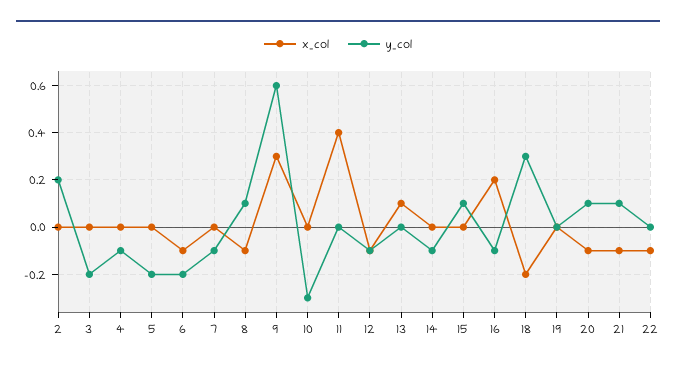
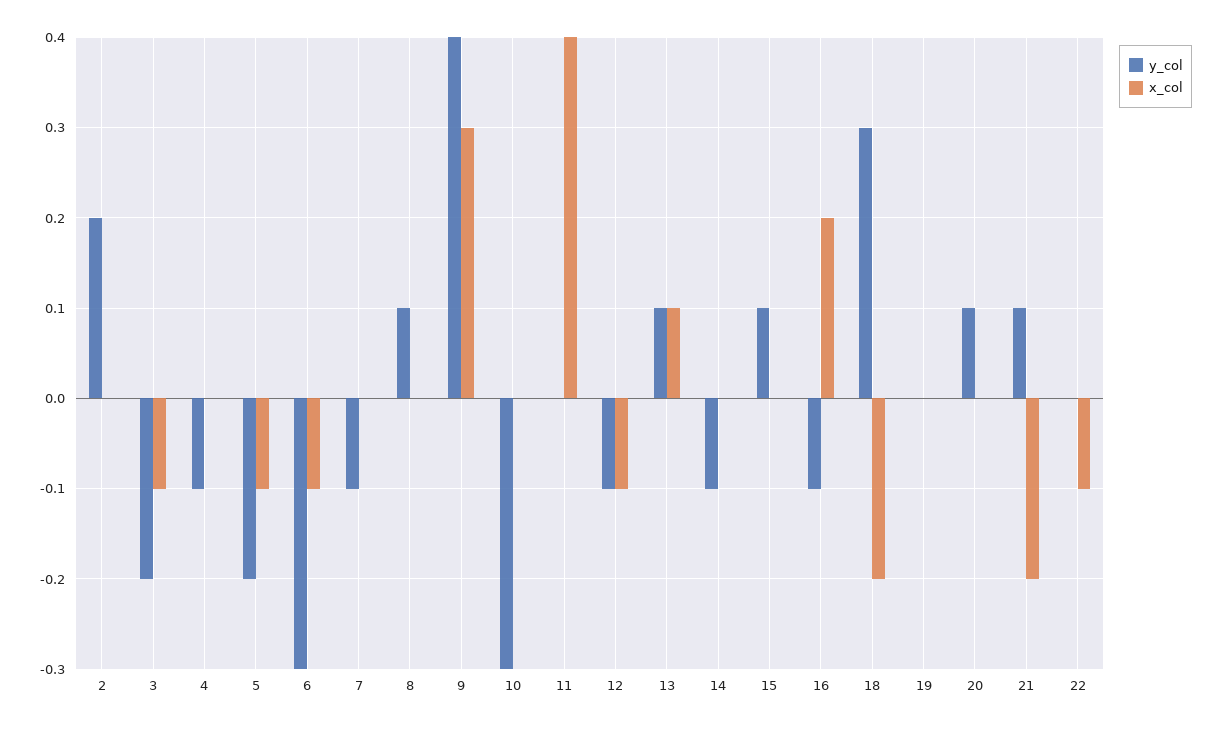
x_col, 3: 0 -> -0.1
x_col, 5: 0 -> -0.1
y_col, 6: -0.2 -> -0.3
x_col, 8: -0.1 -> 0
y_col, 9: 0.6 -> 0.4
y_col, 13: 0 -> 0.1
x_col, 20: -0.1 -> 0
x_col, 21: -0.1 -> -0.2

